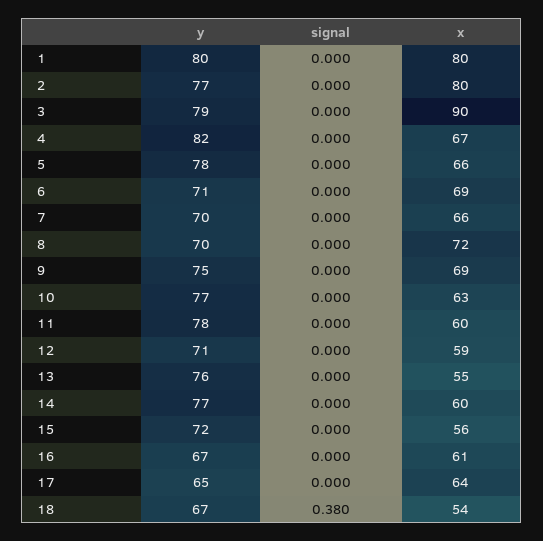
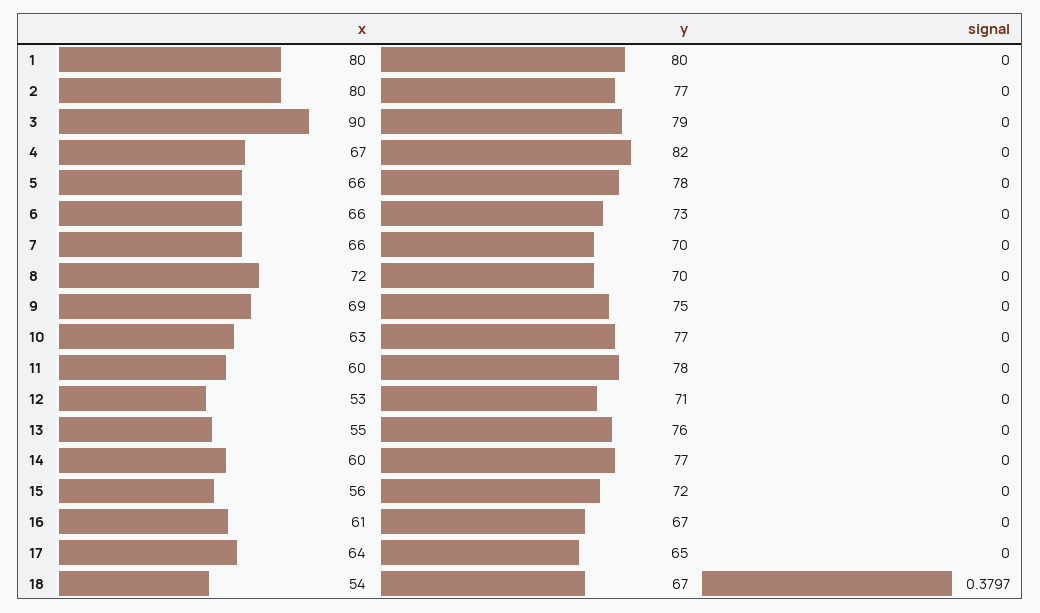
y, 6: 71 -> 73
x, 6: 69 -> 66
x, 12: 59 -> 53

